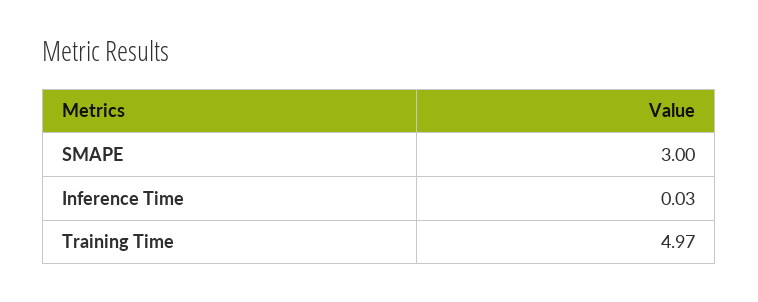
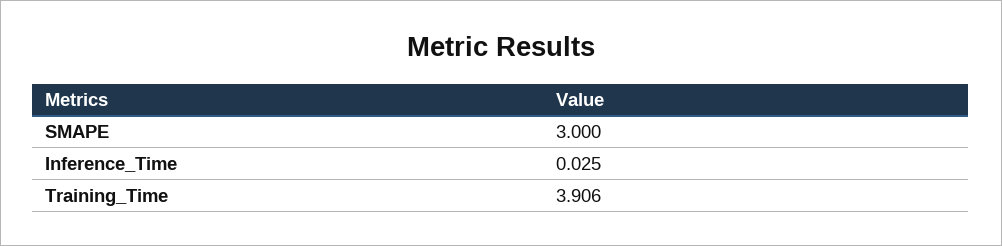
Training Time: 4.97 -> 3.906

